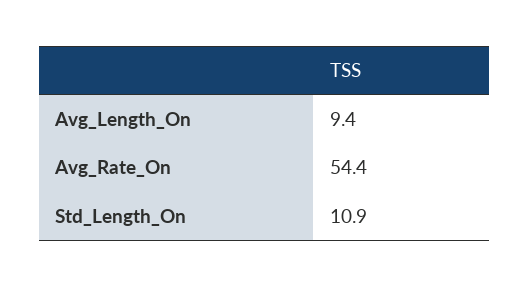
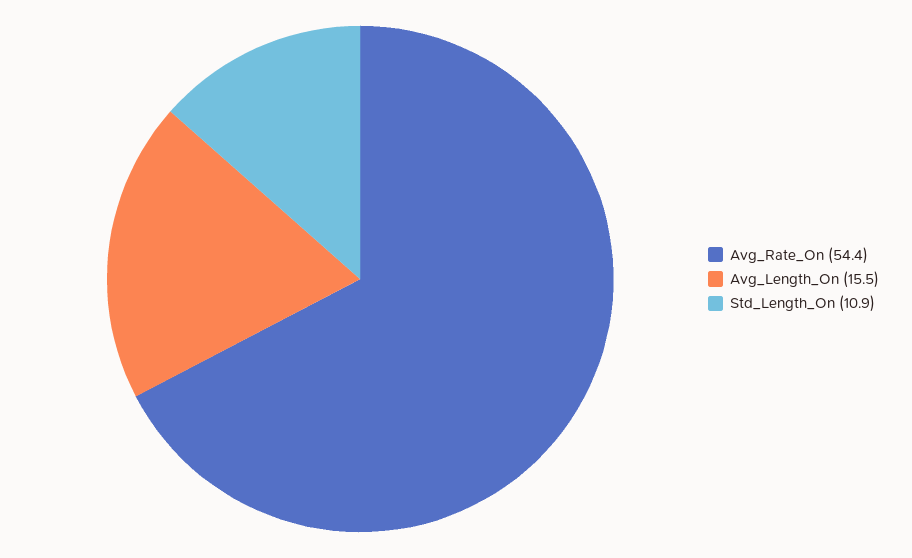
Avg_Length_On: 9.4 -> 15.5

